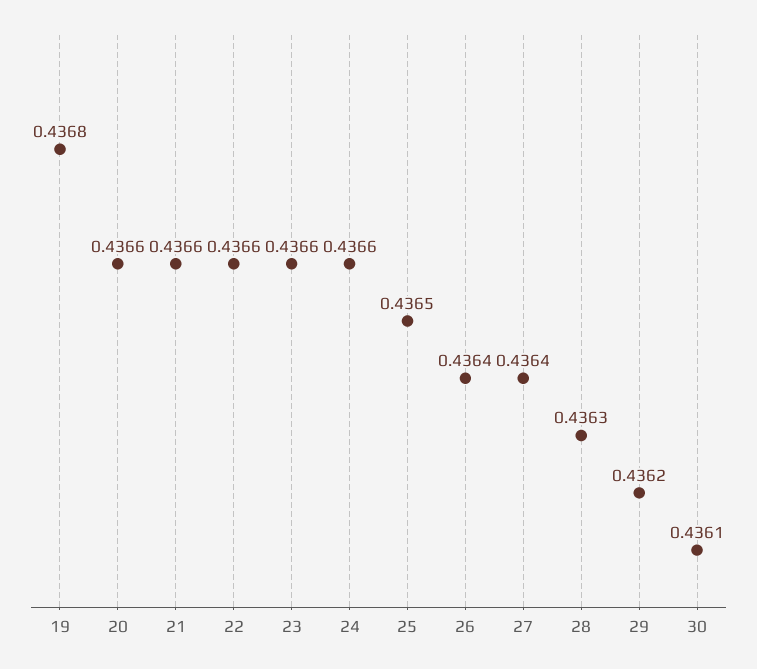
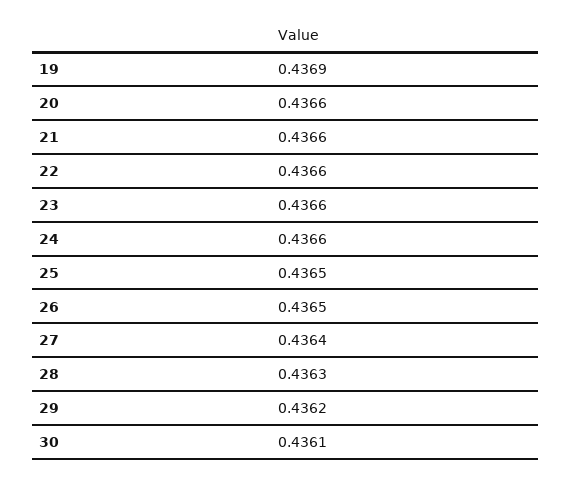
19: 0.4368 -> 0.4369
26: 0.4364 -> 0.4365

